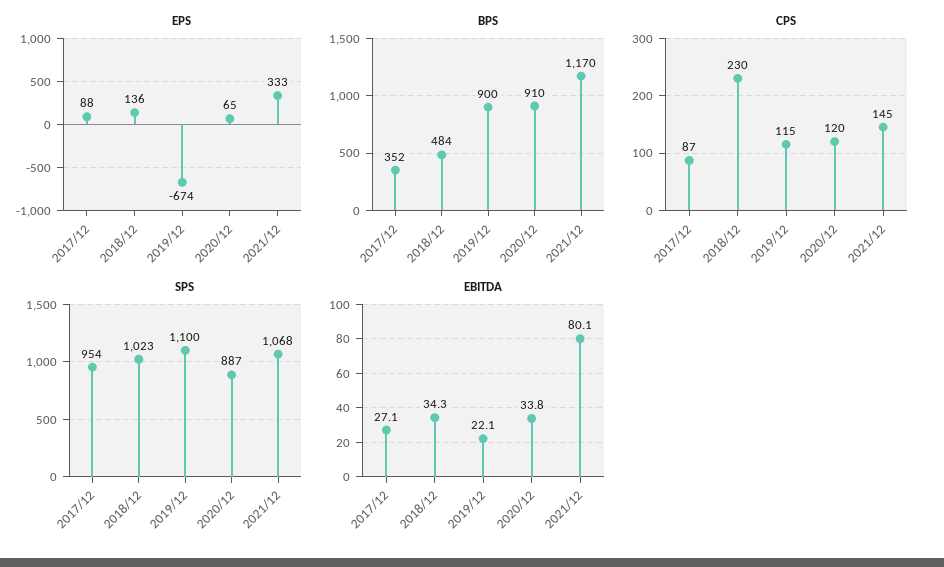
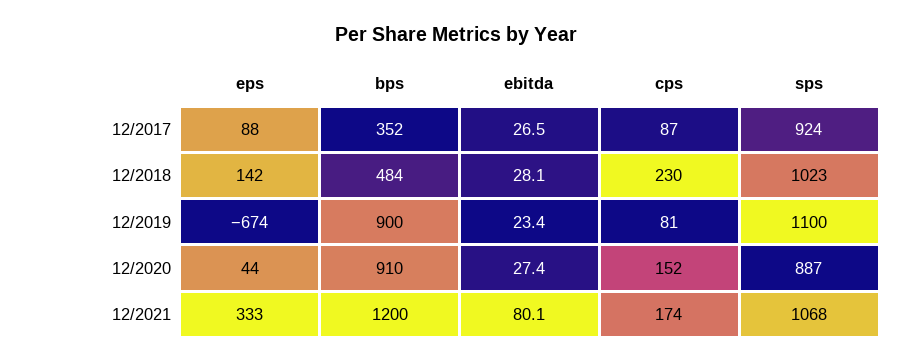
EPS, 2018/12: 136 -> 142
EPS, 2020/12: 65 -> 44
BPS, 2021/12: 1170 -> 1200
CPS, 2019/12: 115 -> 81
CPS, 2020/12: 120 -> 152
CPS, 2021/12: 145 -> 174
SPS, 2017/12: 954 -> 924
EBITDA, 2017/12: 27.1 -> 26.5
EBITDA, 2018/12: 34.3 -> 28.1
EBITDA, 2019/12: 22.1 -> 23.4
EBITDA, 2020/12: 33.8 -> 27.4

